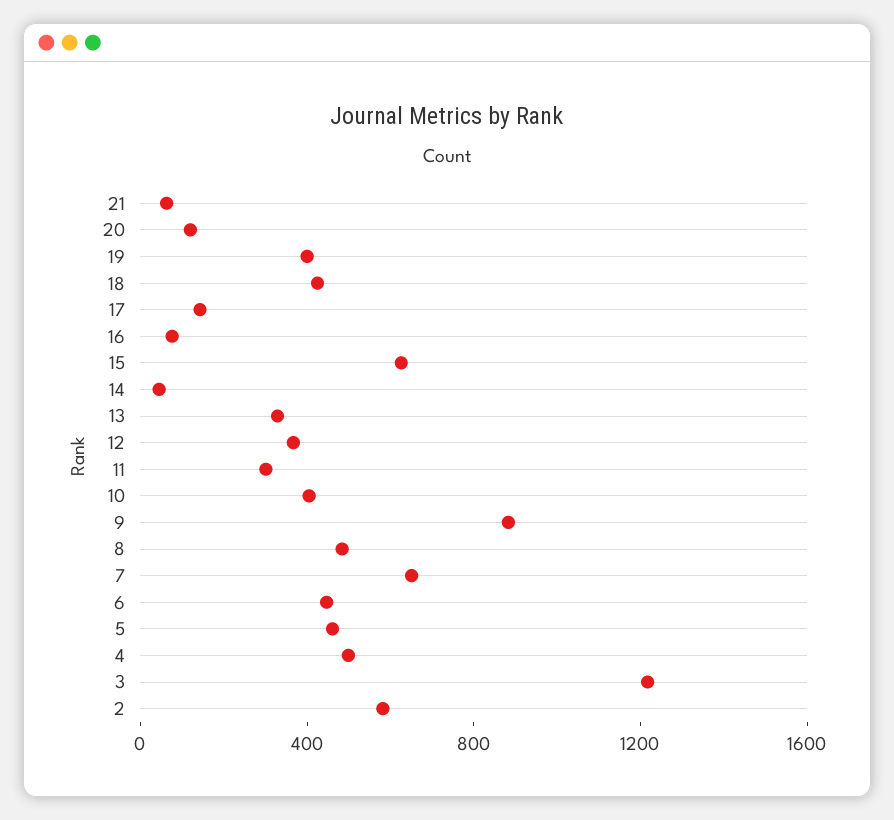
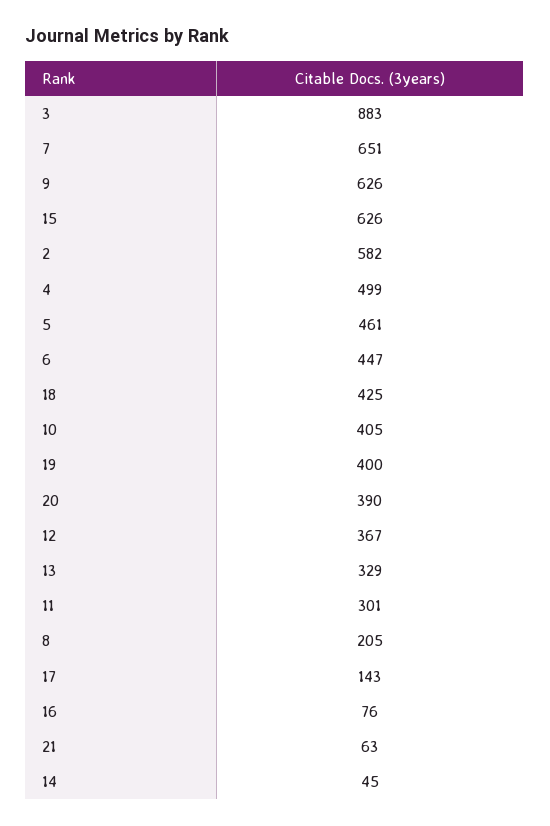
20: 100 -> 390
9: 900 -> 626
8: 500 -> 205
3: 1200 -> 883

